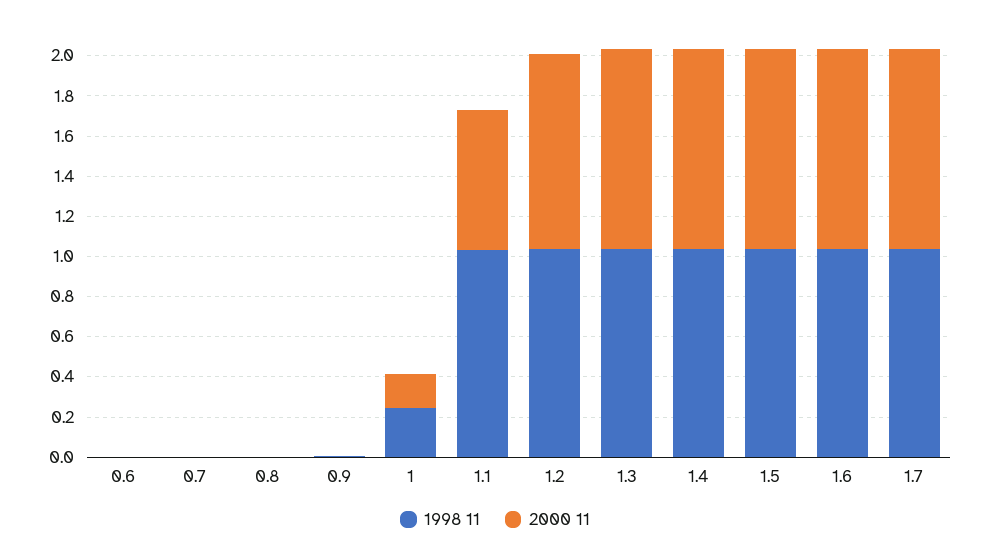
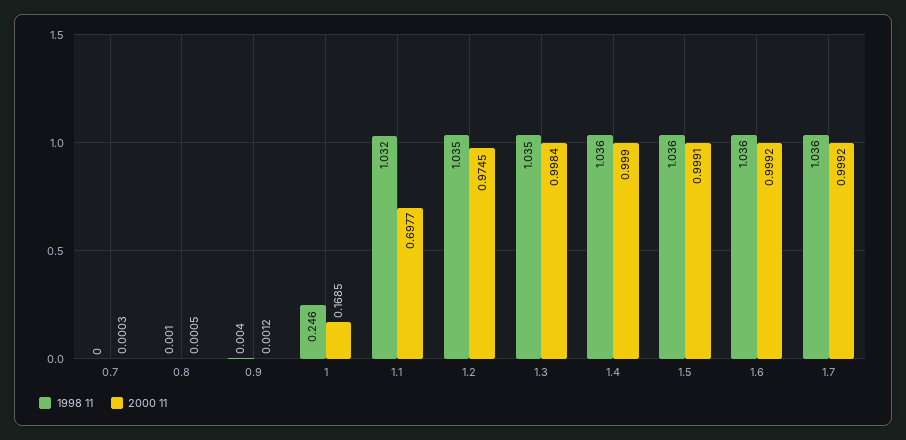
1998 11, 0.6: 0 -> none
2000 11, 0.6: 0 -> none

